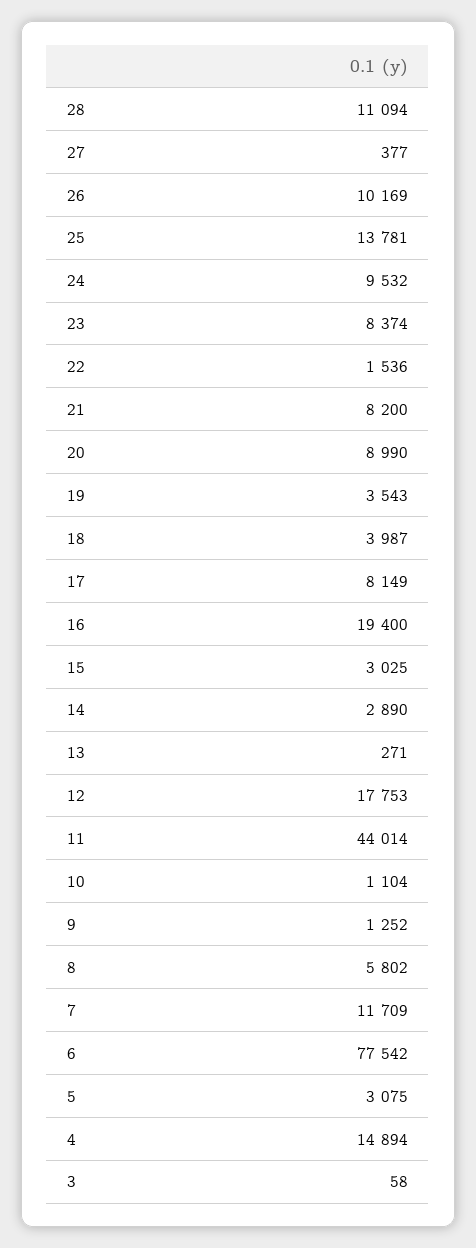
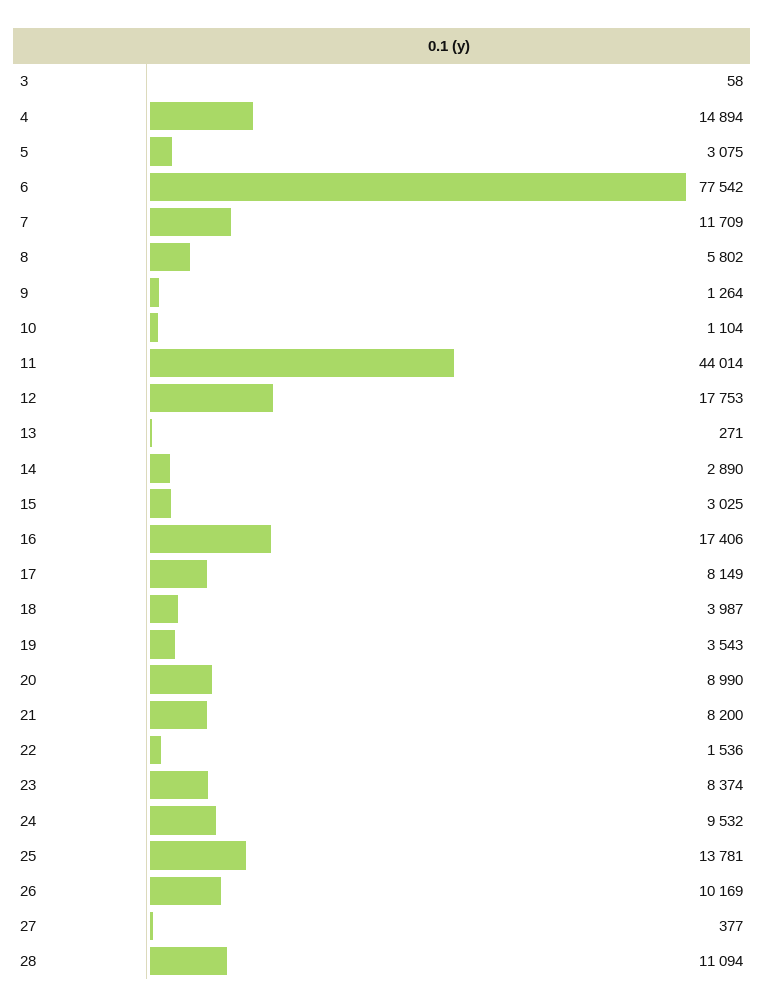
16: 19400 -> 17406
9: 1252 -> 1264

